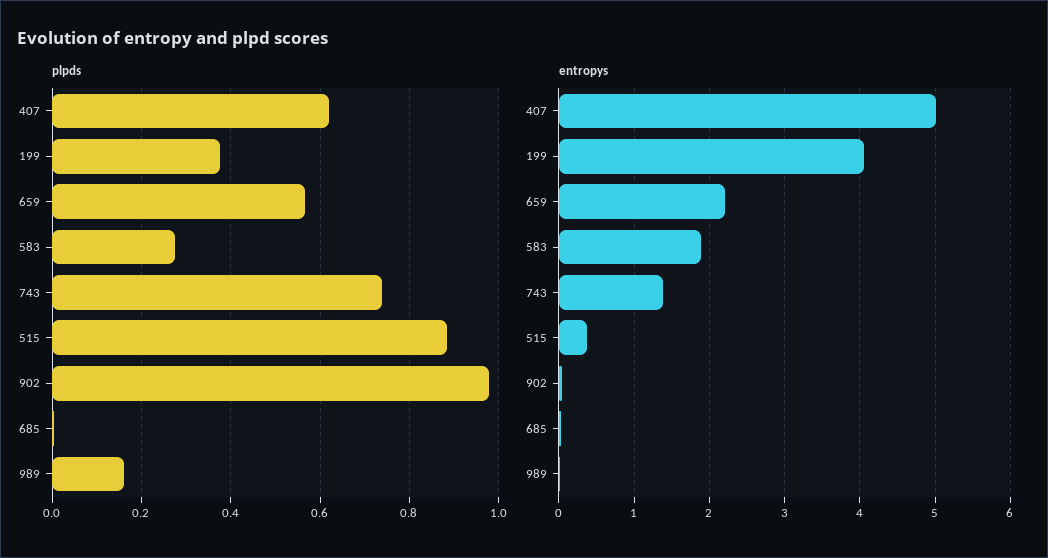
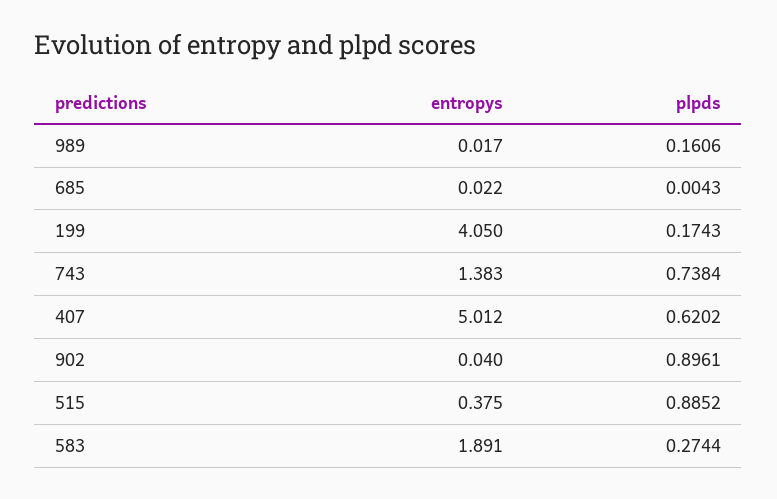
plpds, 199: 0.38 -> 0.1743
plpds, 659: 0.56 -> none
plpds, 902: 0.98 -> 0.8961
entropys, 659: 2.2 -> none

